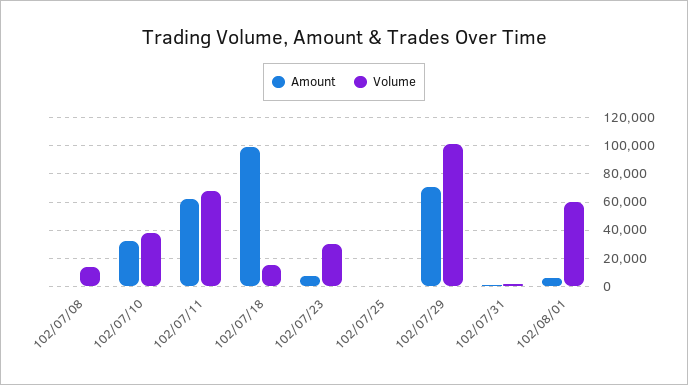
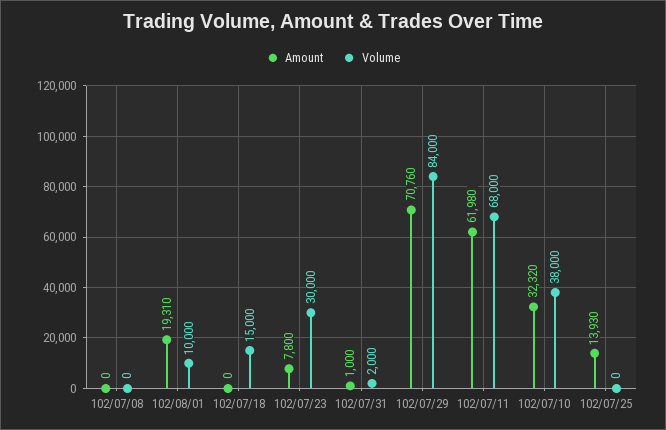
Volume, 102/07/08: 15000 -> 0
Amount, 102/07/18: 100000 -> 0
Amount, 102/07/25: 0 -> 13930
Volume, 102/07/29: 100000 -> 84000
Amount, 102/08/01: 5000 -> 19310
Volume, 102/08/01: 60000 -> 10000

